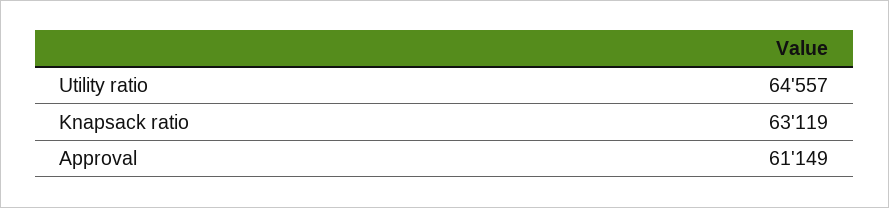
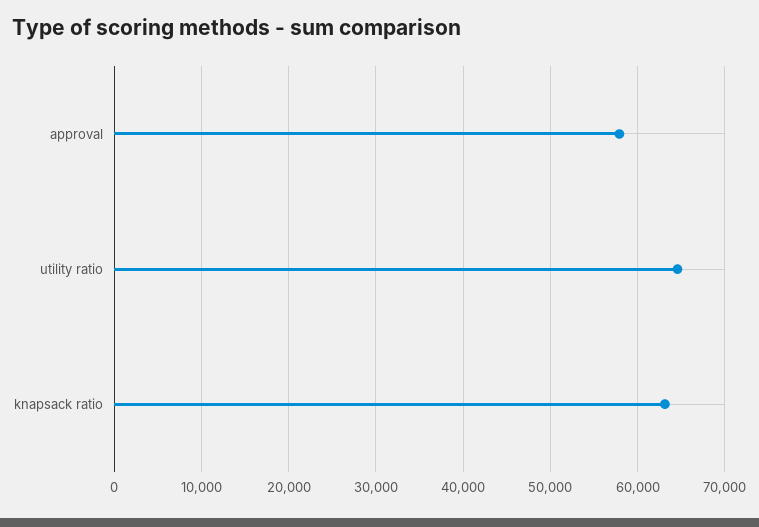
Approval: 61149 -> 58000

